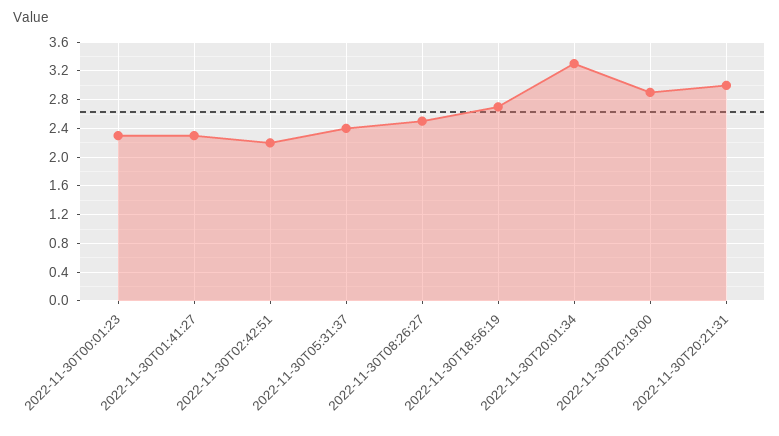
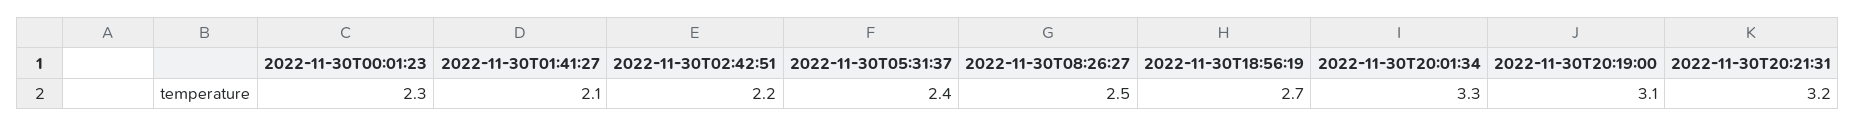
2022-11-30T01:41:27: 2.3 -> 2.1
2022-11-30T20:19:00: 2.9 -> 3.1
2022-11-30T20:21:31: 3 -> 3.2

